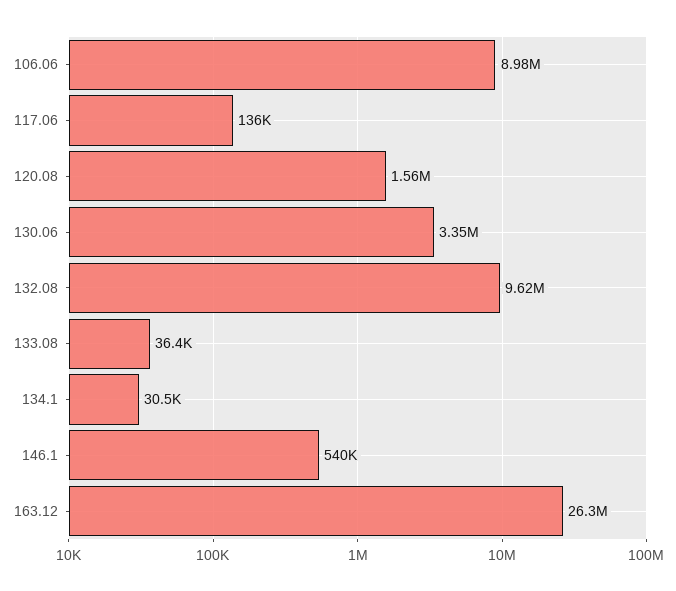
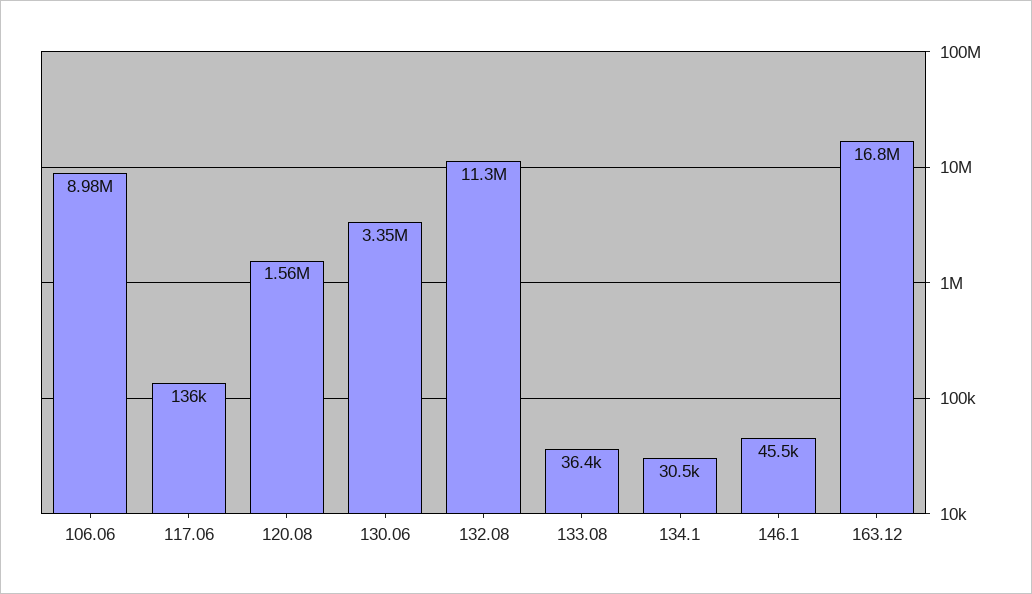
132.08: 9620000 -> 11300000
146.1: 540000 -> 45500
163.12: 26300000 -> 16800000

